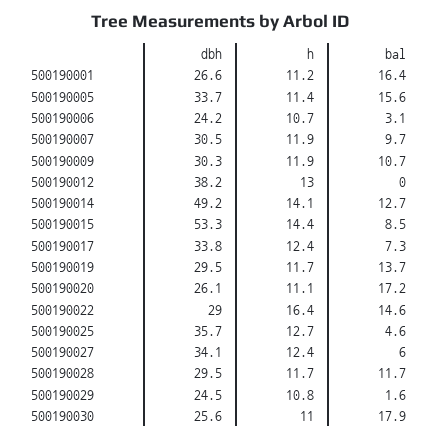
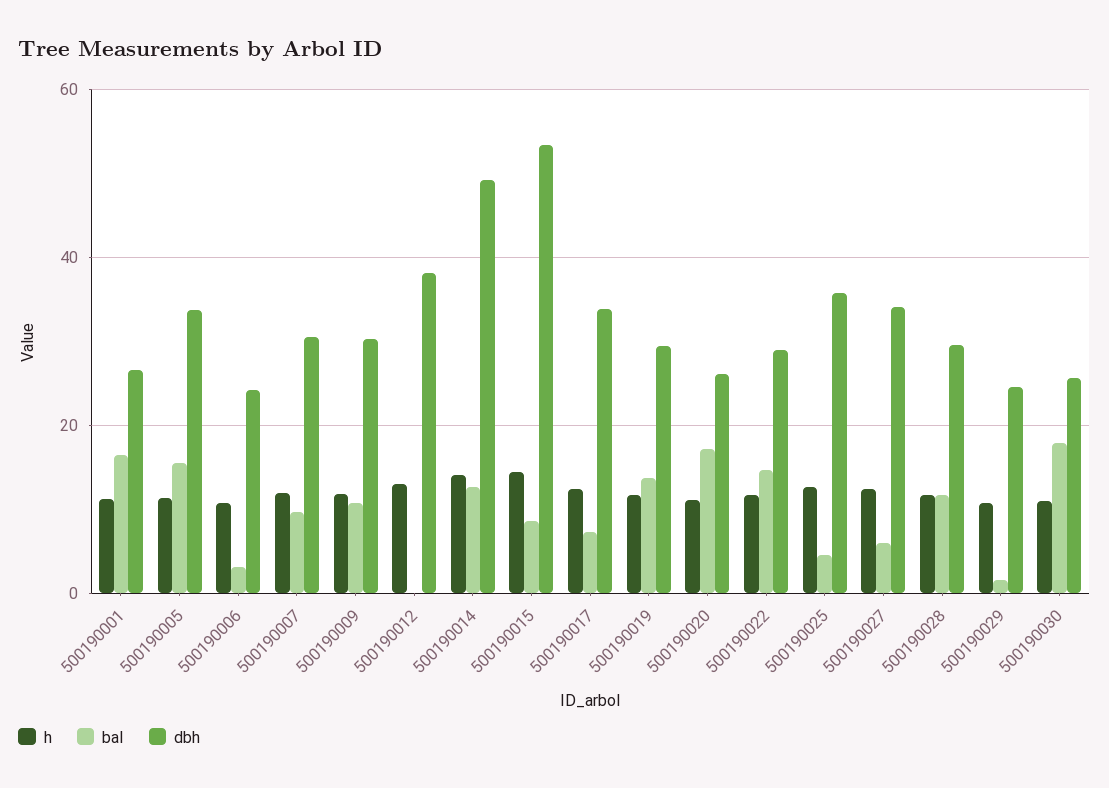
h, 500190022: 16.4 -> 12

